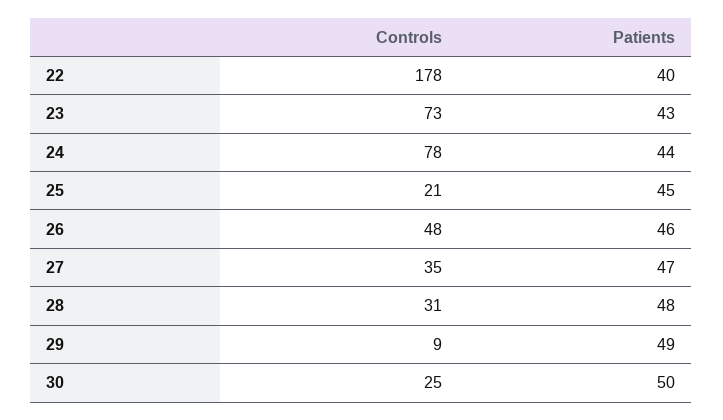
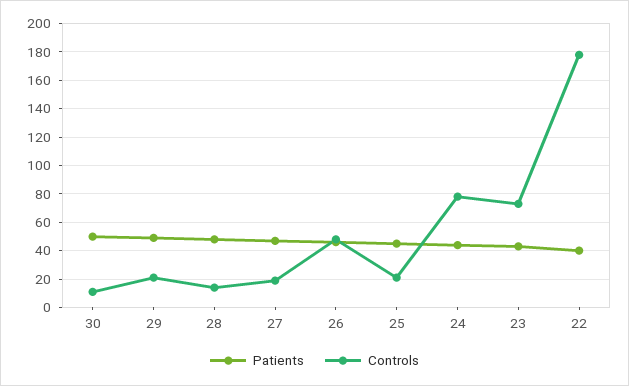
Controls, 27: 35 -> 20
Controls, 28: 31 -> 15
Controls, 29: 9 -> 20
Controls, 30: 25 -> 10

